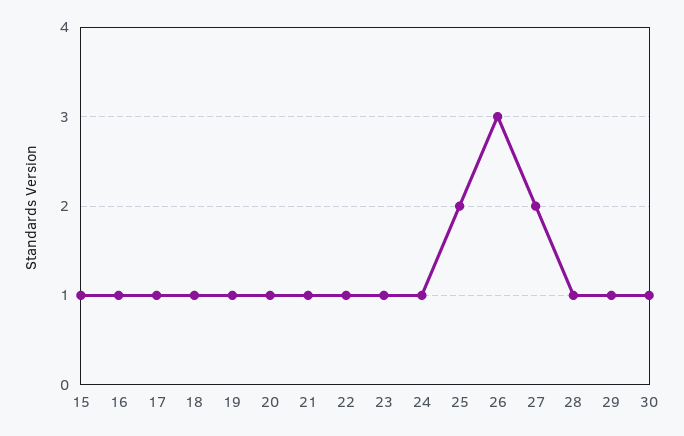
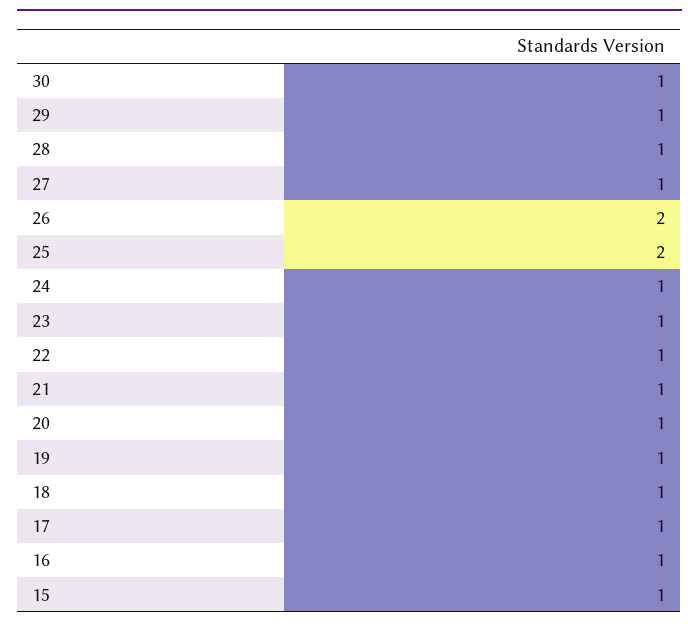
26: 3 -> 2
27: 2 -> 1

